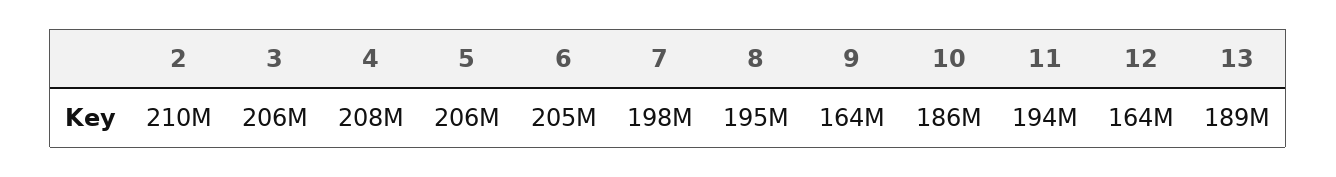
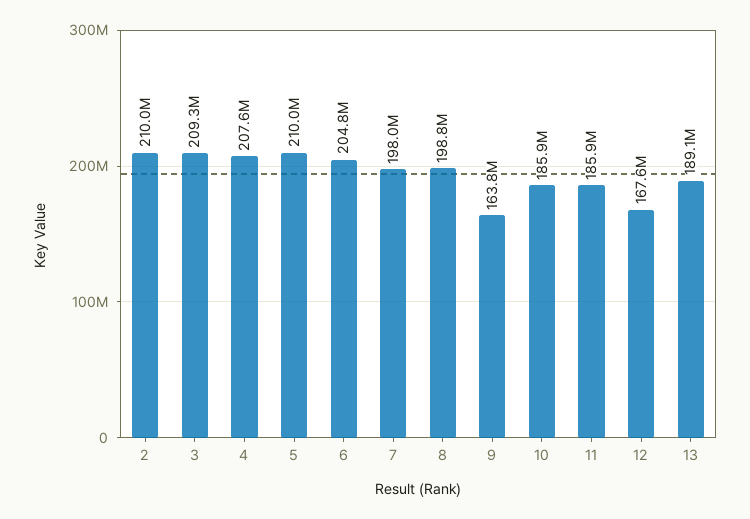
3: 206000000 -> 209300000
5: 206000000 -> 210000000
8: 195000000 -> 198800000
11: 194000000 -> 185900000
12: 164000000 -> 167600000

